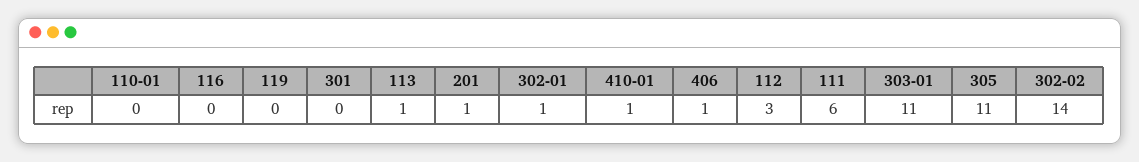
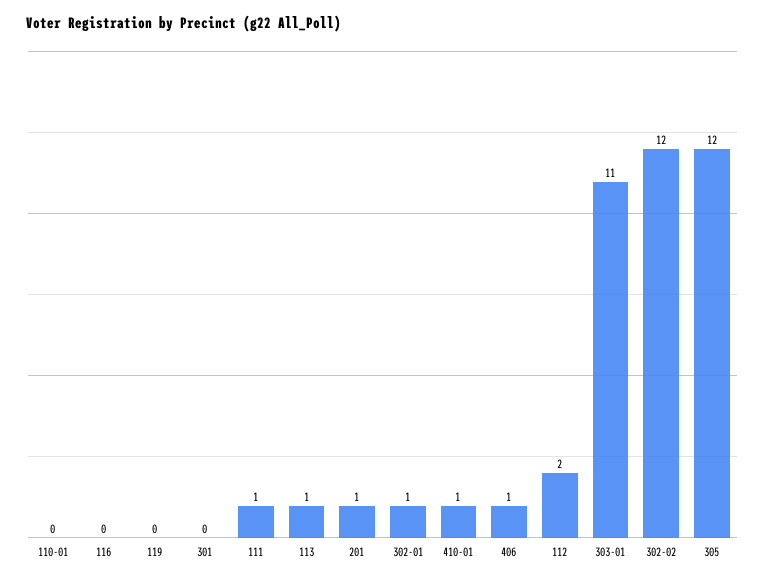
112: 3 -> 2
111: 6 -> 1
305: 11 -> 12
302-02: 14 -> 12

